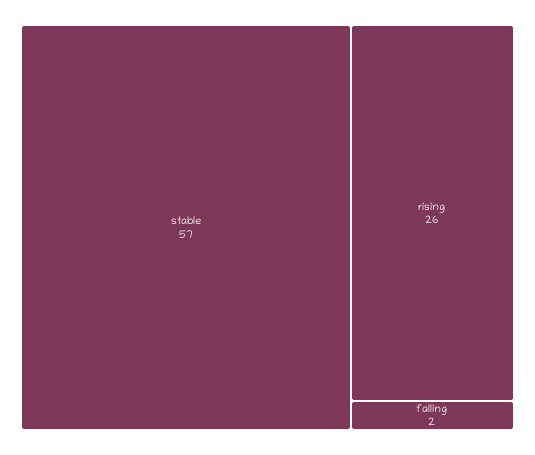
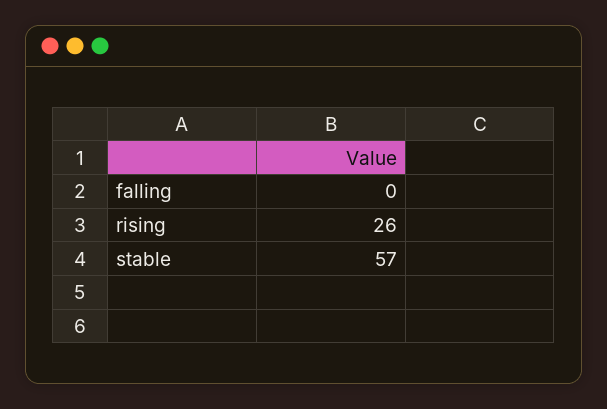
falling: 2 -> 0

